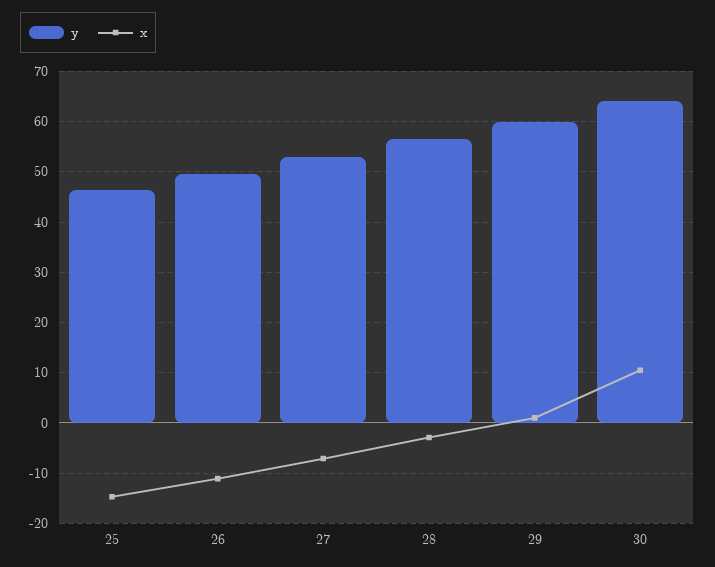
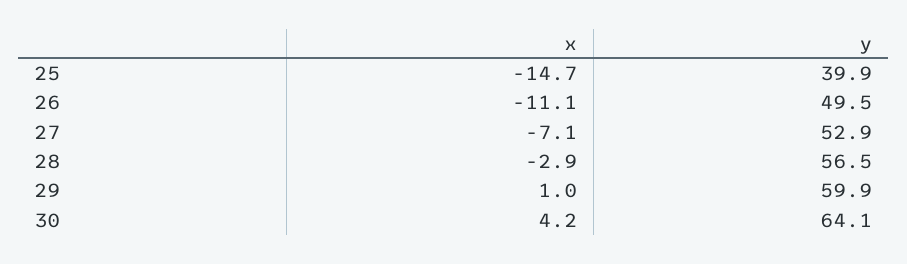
y, 25: 46 -> 39.9
x, 30: 10 -> 4.2

